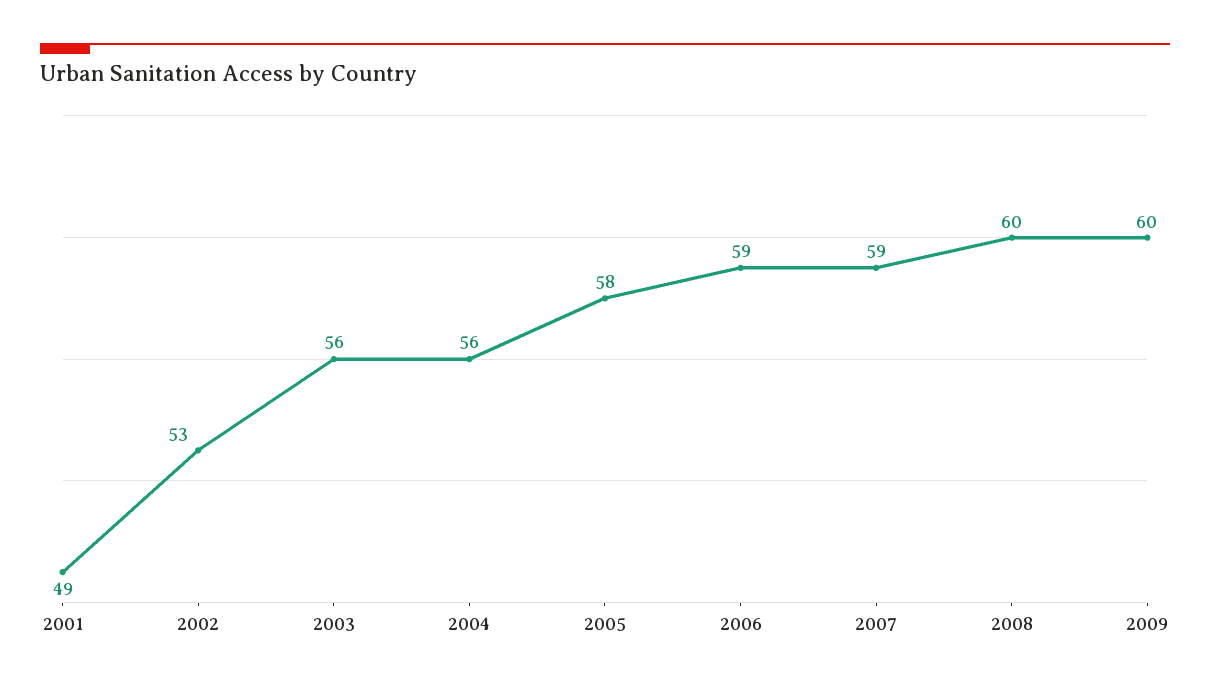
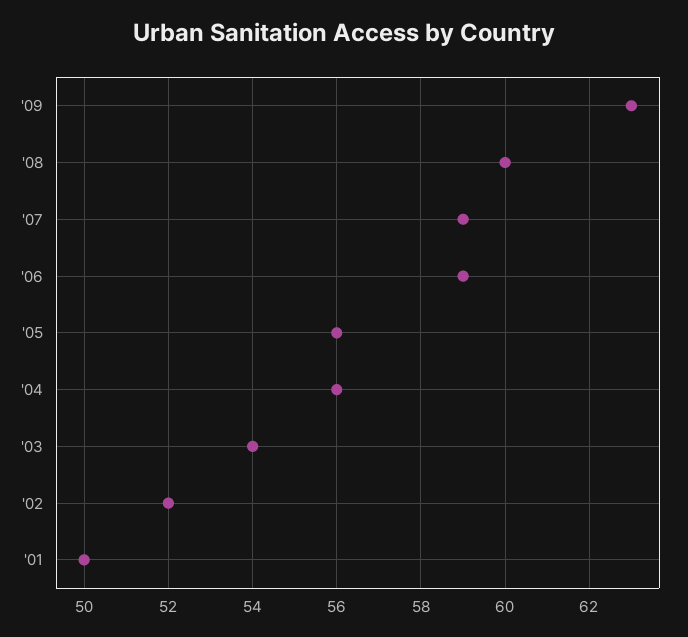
2001: 49 -> 50
2002: 53 -> 52
2003: 56 -> 54
2005: 58 -> 56
2009: 60 -> 63

